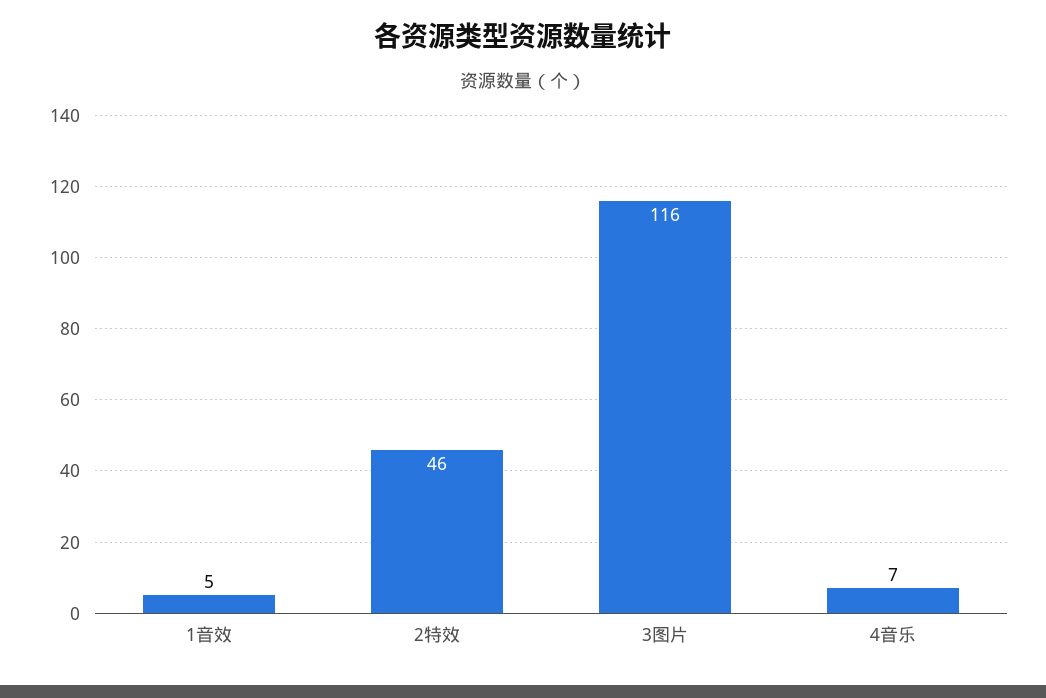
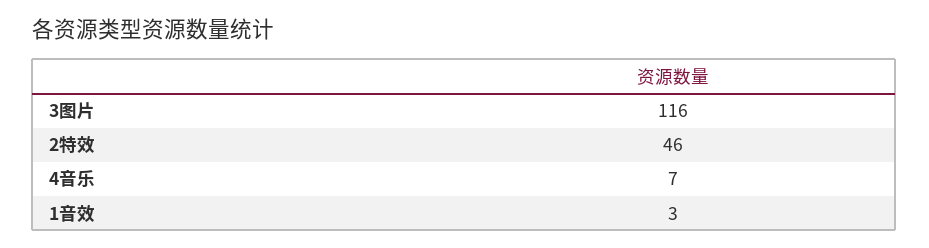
1音效: 5 -> 3

